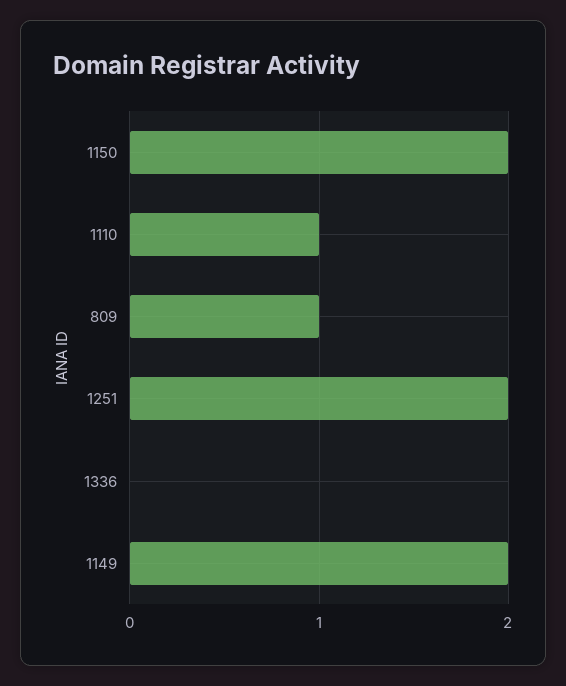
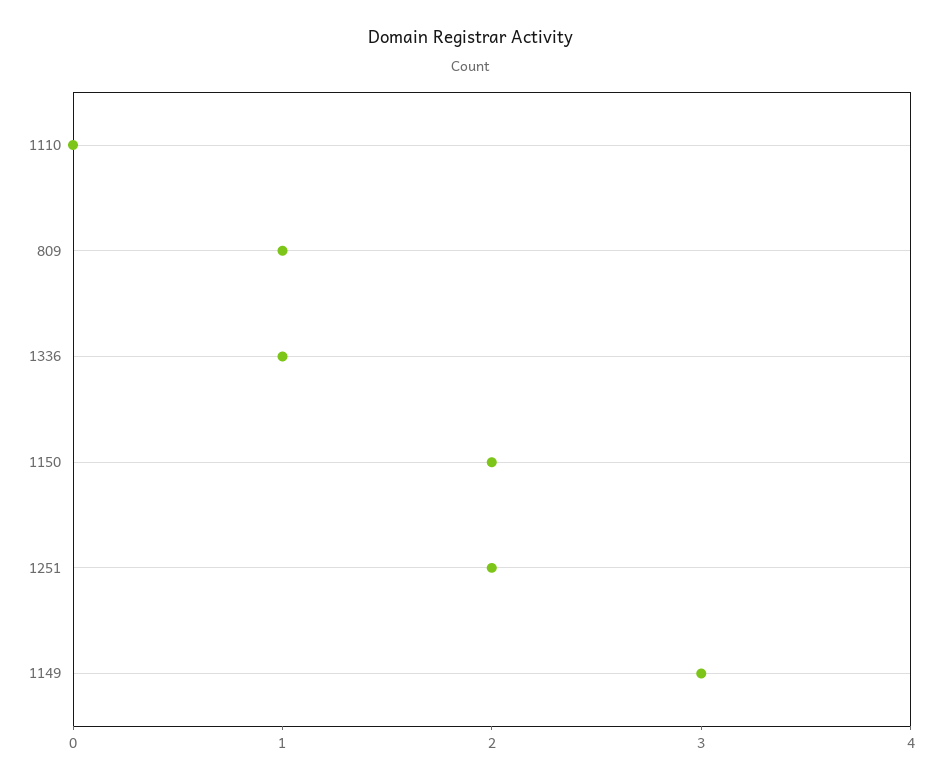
1110: 1 -> 0
1336: 0 -> 1
1149: 2 -> 3

